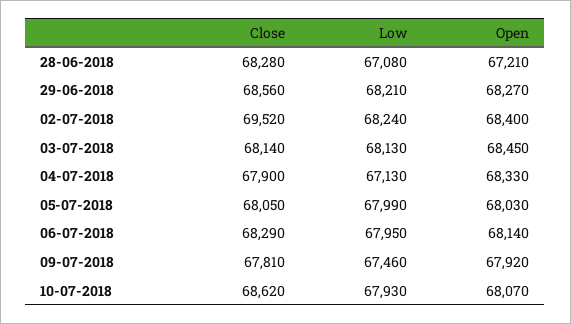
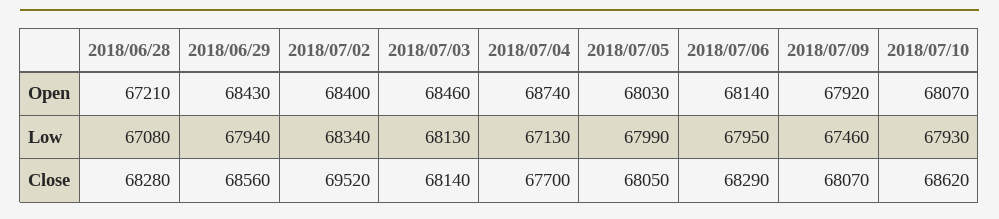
Low, 29-06-2018: 68210 -> 67940
Open, 29-06-2018: 68270 -> 68430
Low, 02-07-2018: 68240 -> 68340
Open, 03-07-2018: 68450 -> 68460
Close, 04-07-2018: 67900 -> 67700
Open, 04-07-2018: 68330 -> 68740
Close, 09-07-2018: 67810 -> 68070

